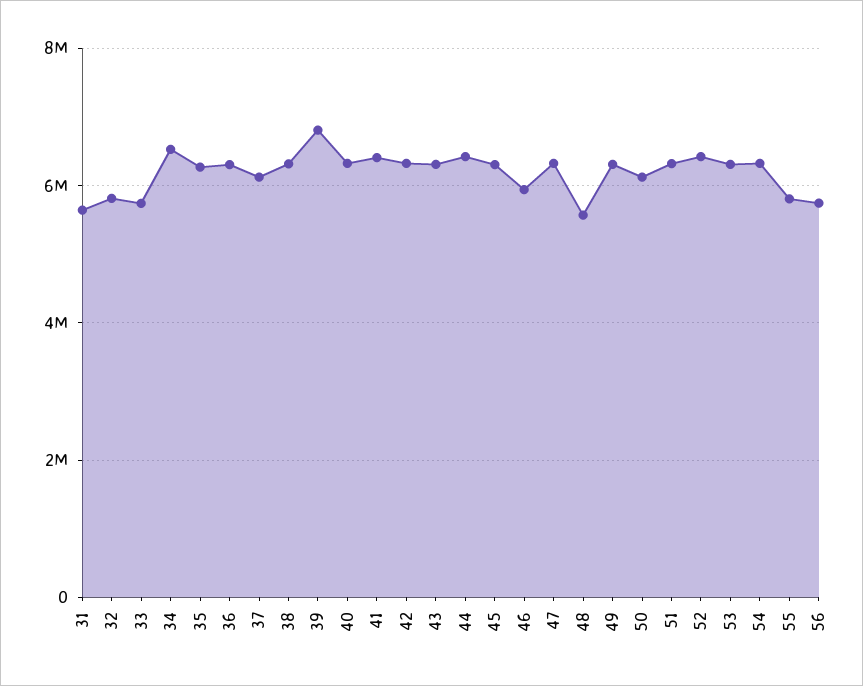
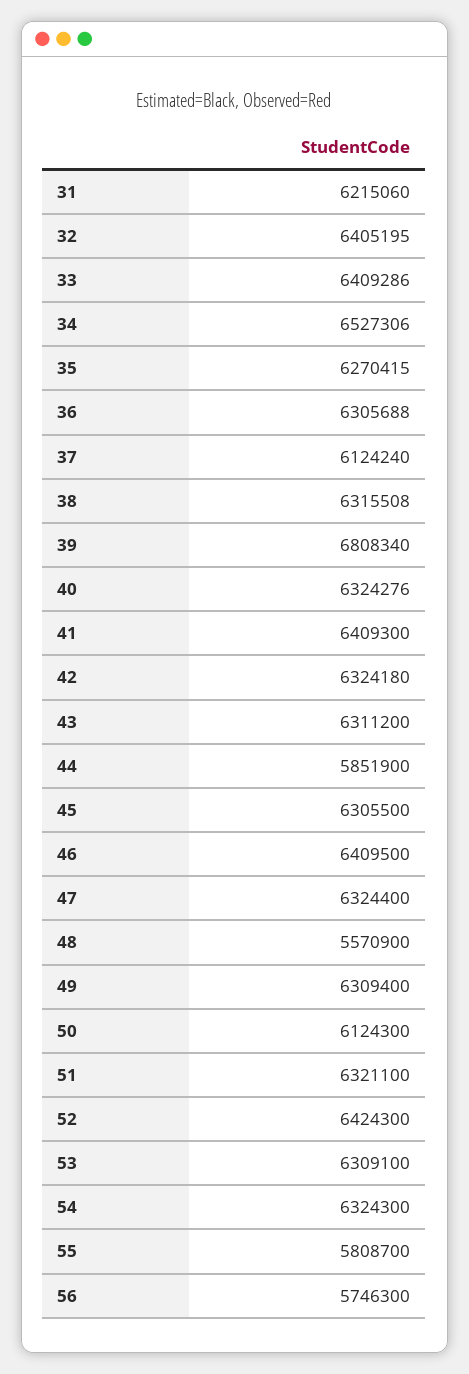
31: 5600000 -> 6215060
32: 5800000 -> 6405195
33: 5800000 -> 6409286
44: 6400000 -> 5851900
46: 6000000 -> 6409500

